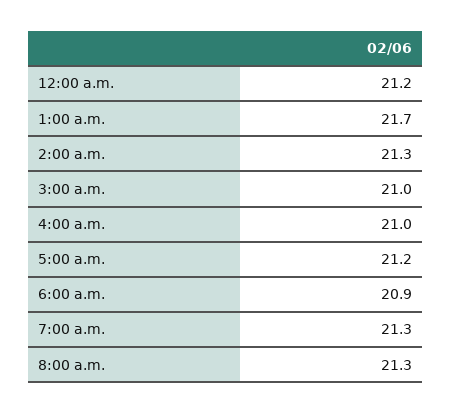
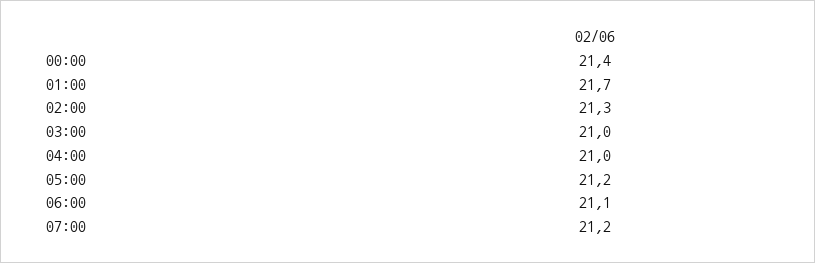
12:00 a.m.: 21.2 -> 21.4
6:00 a.m.: 20.9 -> 21.1
7:00 a.m.: 21.3 -> 21.2
8:00 a.m.: 21.3 -> none

